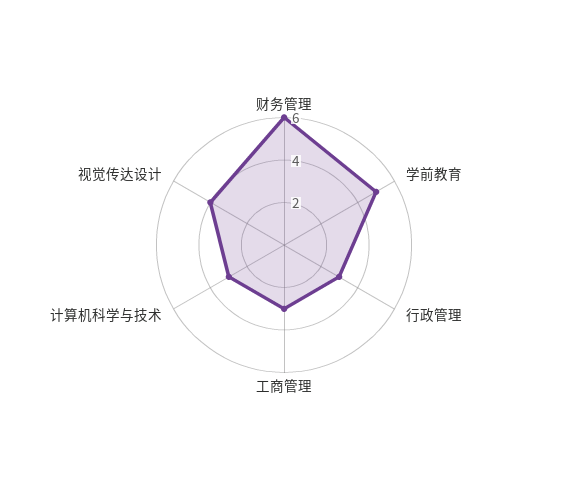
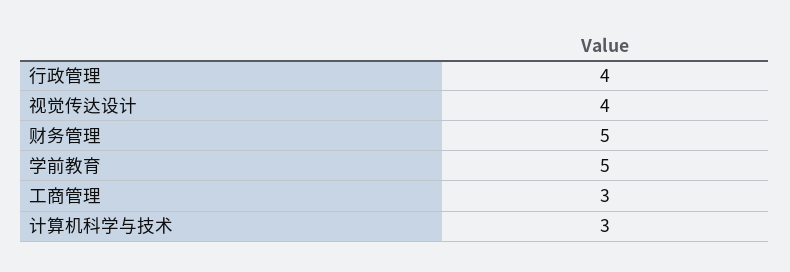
财务管理: 6 -> 5
行政管理: 3 -> 4

